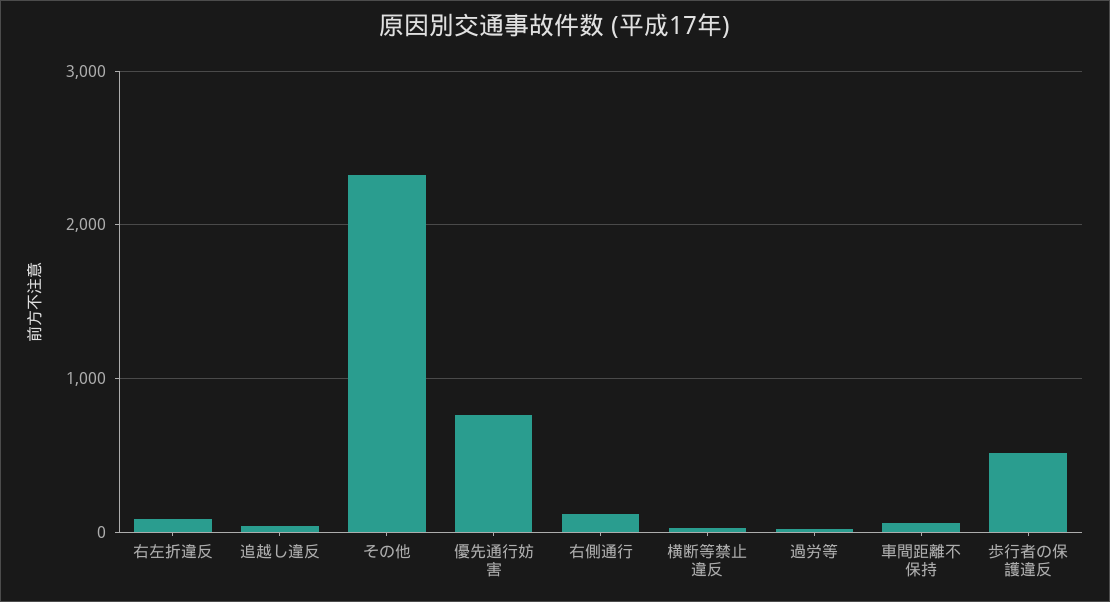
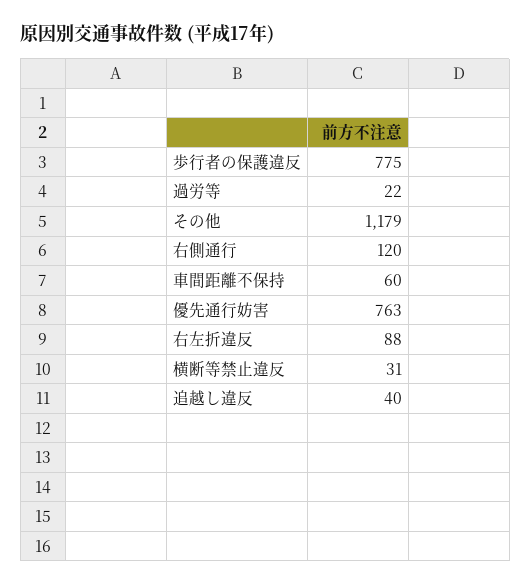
その他: 2300 -> 1179
歩行者の保護違反: 500 -> 775

